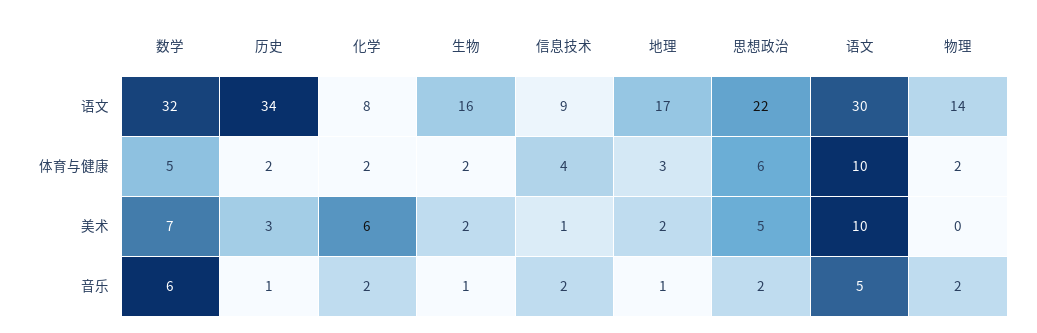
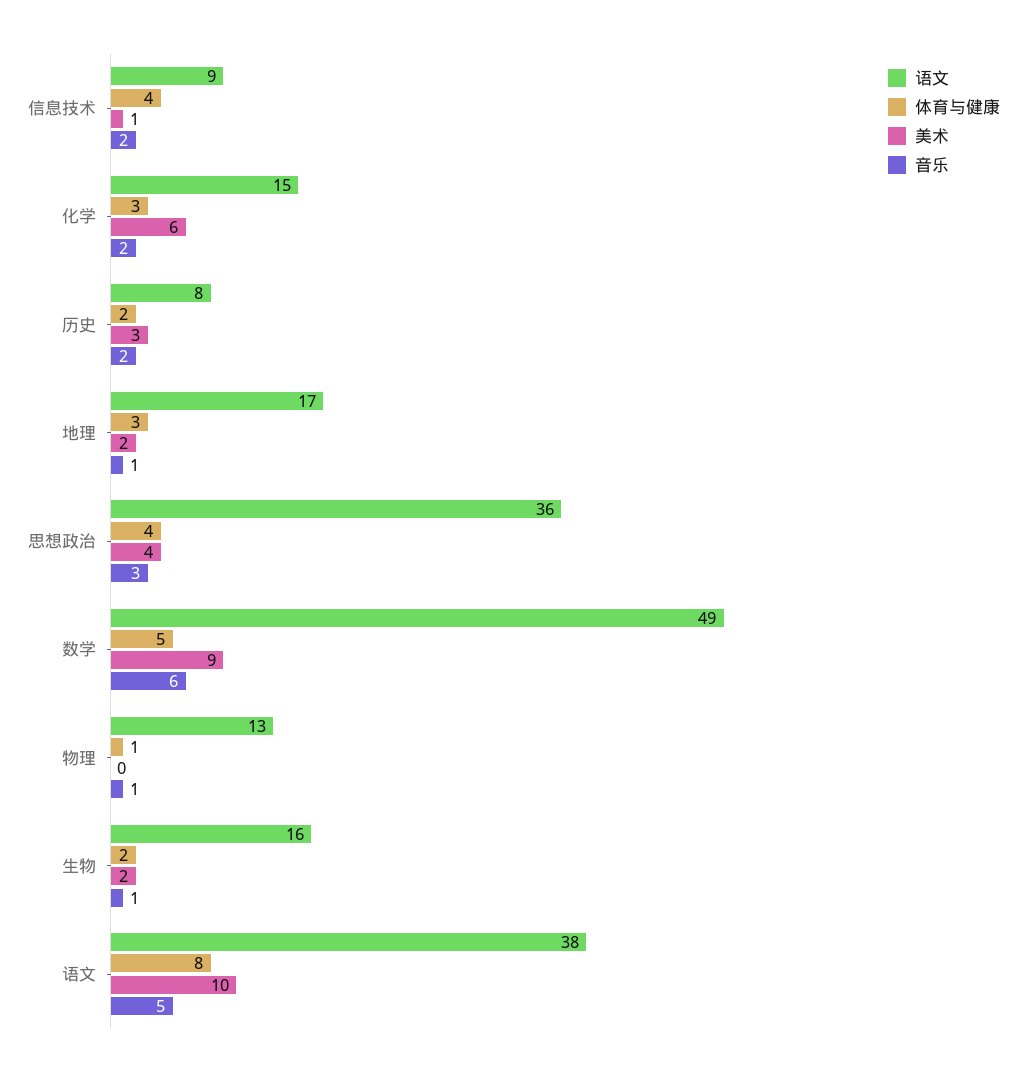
语文, 数学: 32 -> 49
语文, 历史: 34 -> 8
语文, 化学: 8 -> 15
语文, 思想政治: 22 -> 36
语文, 语文: 30 -> 38
语文, 物理: 14 -> 13
体育与健康, 化学: 2 -> 3
体育与健康, 思想政治: 6 -> 4
体育与健康, 语文: 10 -> 8
体育与健康, 物理: 2 -> 1
美术, 数学: 7 -> 9
美术, 思想政治: 5 -> 4
音乐, 历史: 1 -> 2
音乐, 思想政治: 2 -> 3
音乐, 物理: 2 -> 1

